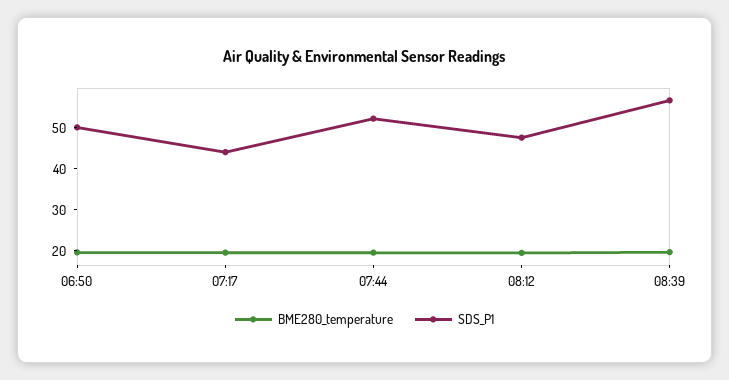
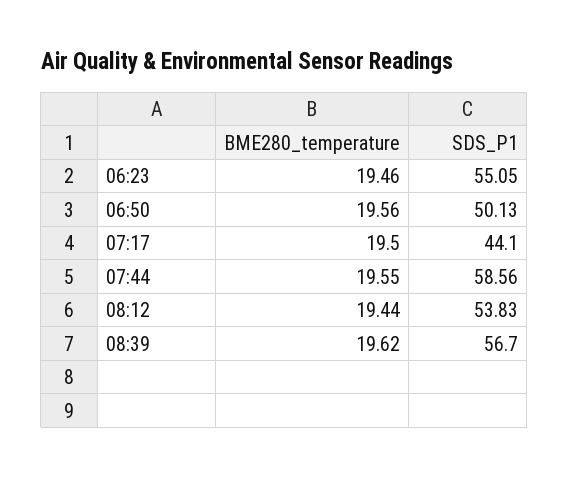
SDS_P1, 07:44: 52 -> 58.56
SDS_P1, 08:12: 48 -> 53.83
BME280_temperature, 06:23: none -> 19.46
SDS_P1, 06:23: none -> 55.05

